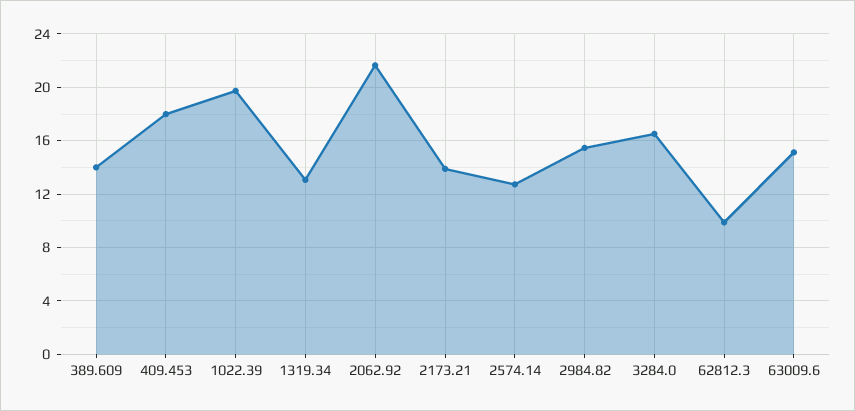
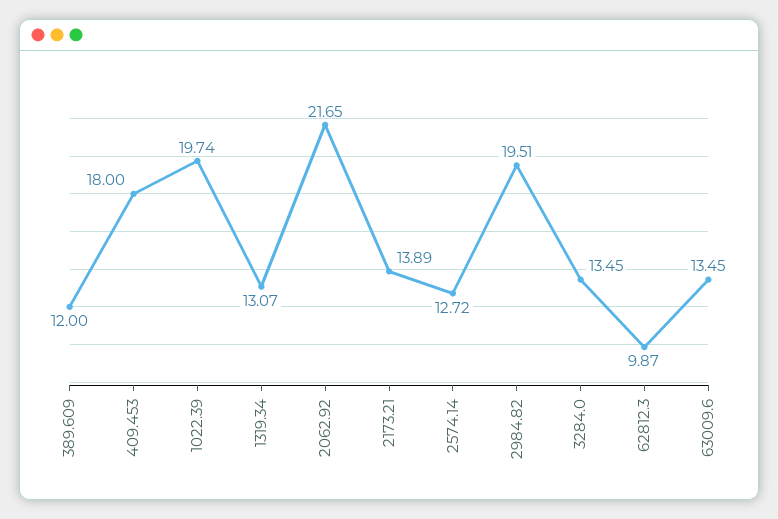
389.609: 14 -> 12
2984.82: 15.5 -> 19.51
3284.0: 16.5 -> 13.45
63009.6: 15 -> 13.45

